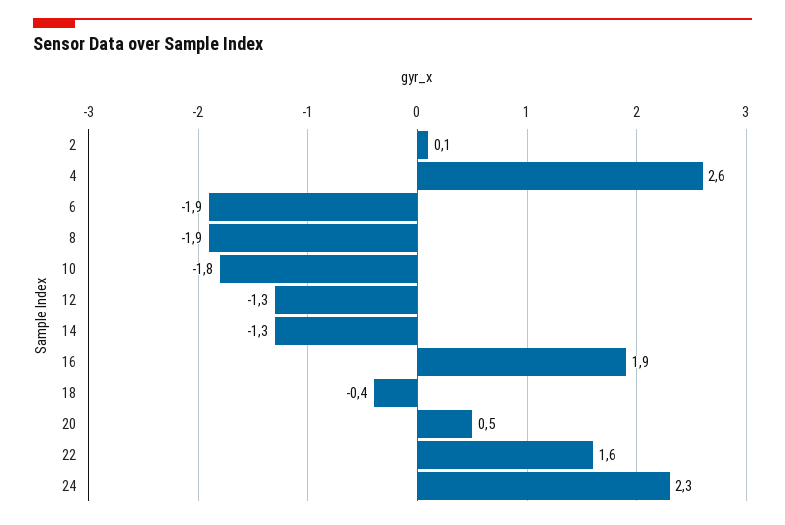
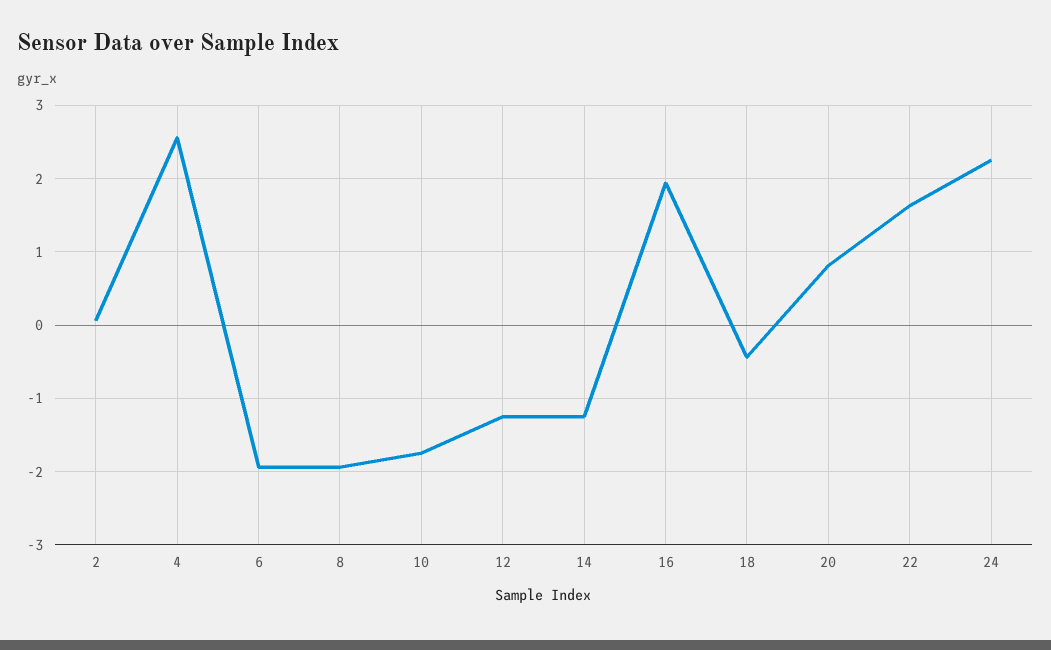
20: 0.5 -> 0.8

